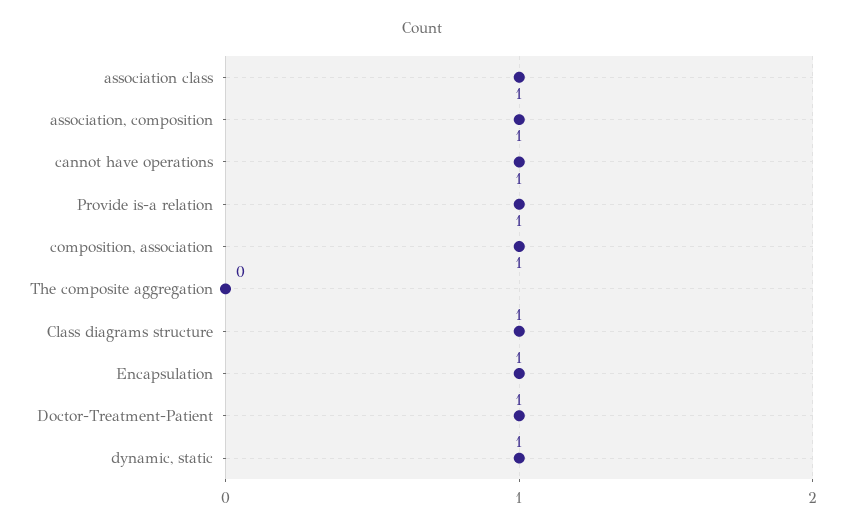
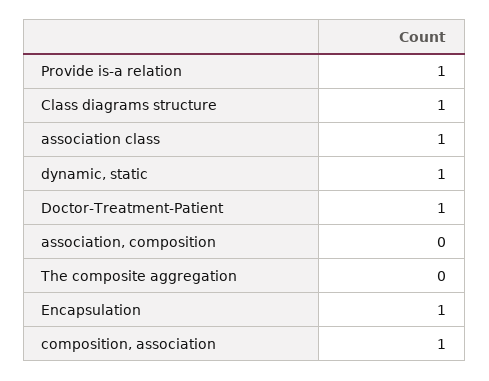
association, composition: 1 -> 0
cannot have operations: 1 -> none

